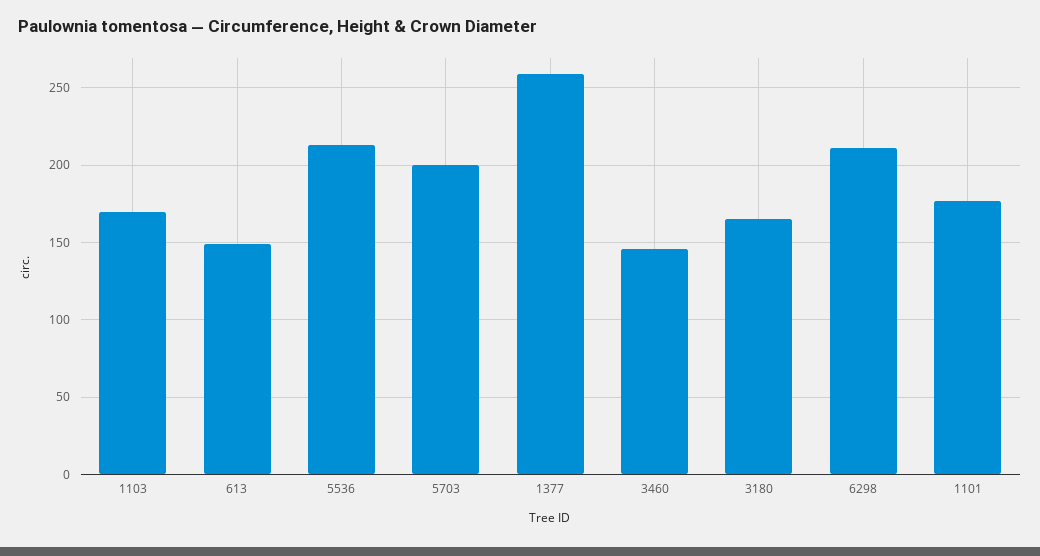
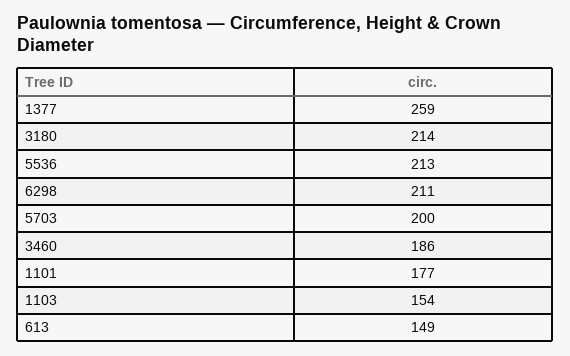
1103: 170 -> 154
3460: 145 -> 186
3180: 165 -> 214

